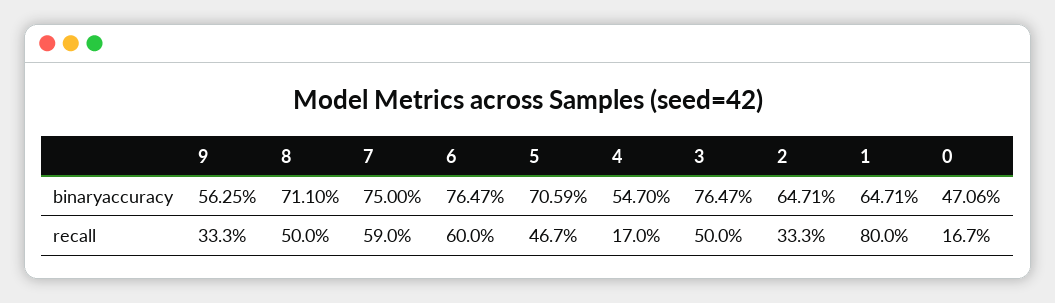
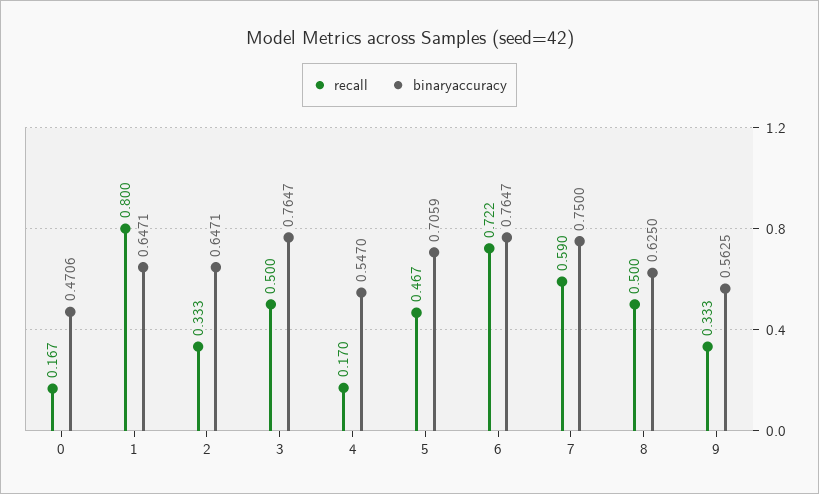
binaryaccuracy, 8: 0.711 -> 0.625
recall, 6: 0.6 -> 0.722

